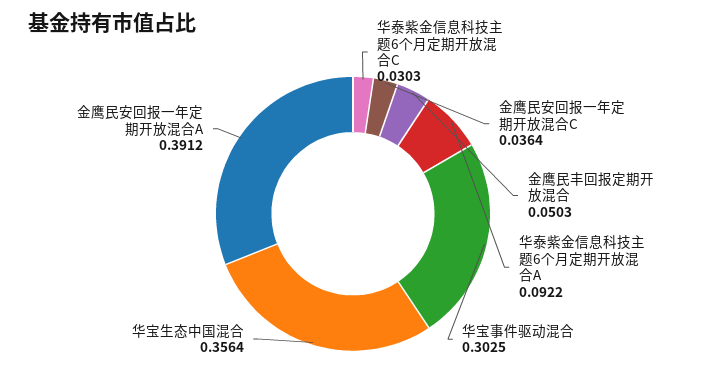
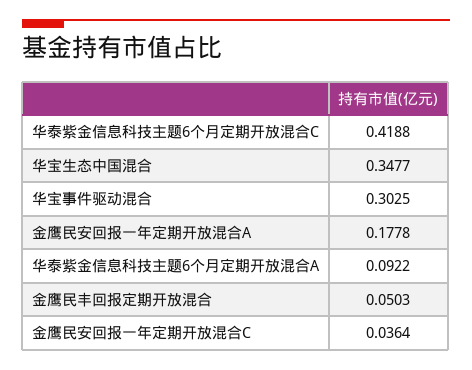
华泰紫金信息科技主题6个月定期开放混合C: 0.0303 -> 0.4188
华宝生态中国混合: 0.3564 -> 0.3477
金鹰民安回报一年定期开放混合A: 0.3912 -> 0.1778

